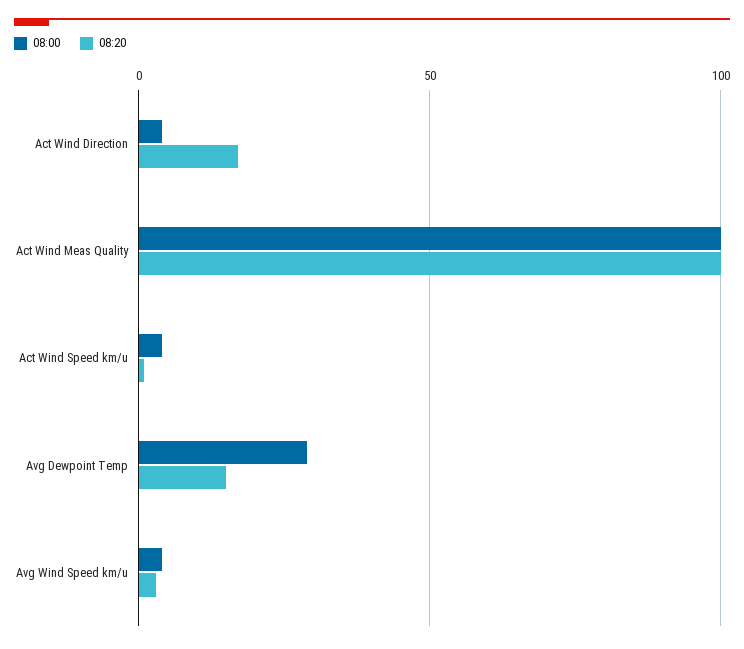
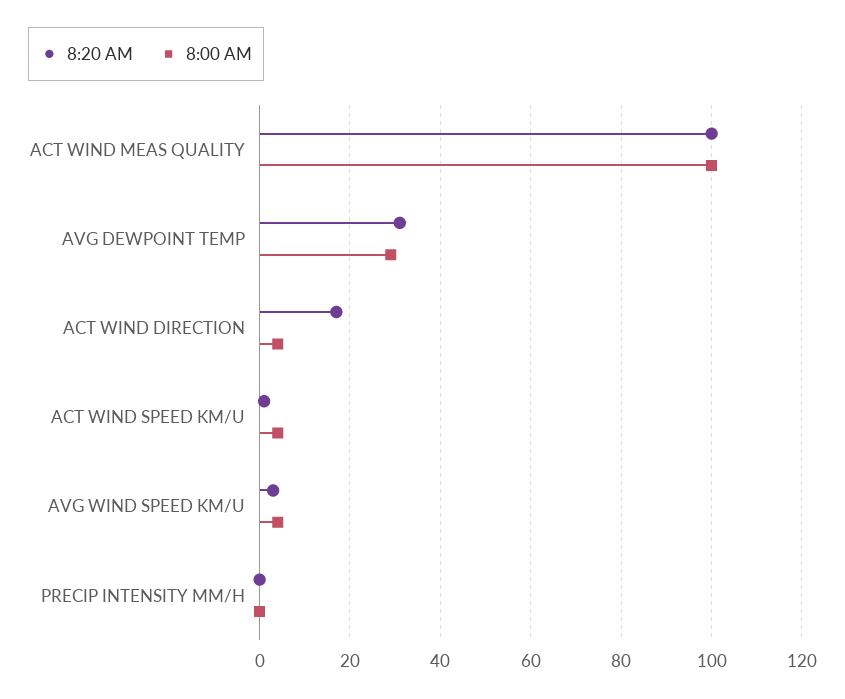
08:20, Avg Dewpoint Temp: 15 -> 30
08:20, PRECIP INTENSITY MM/H: none -> 0
08:00, PRECIP INTENSITY MM/H: none -> 0

